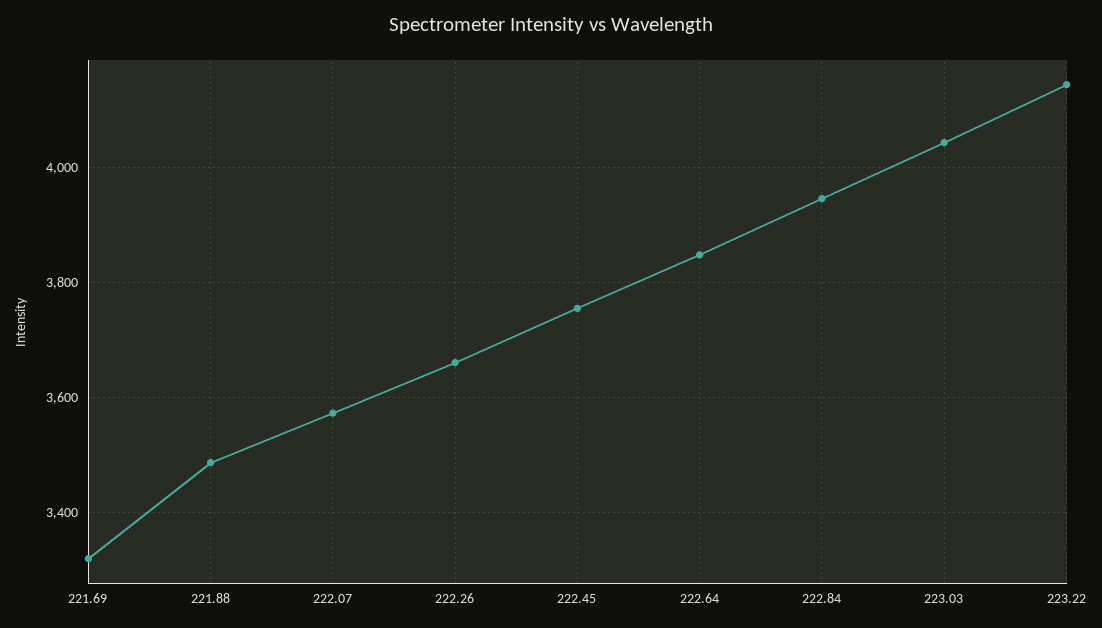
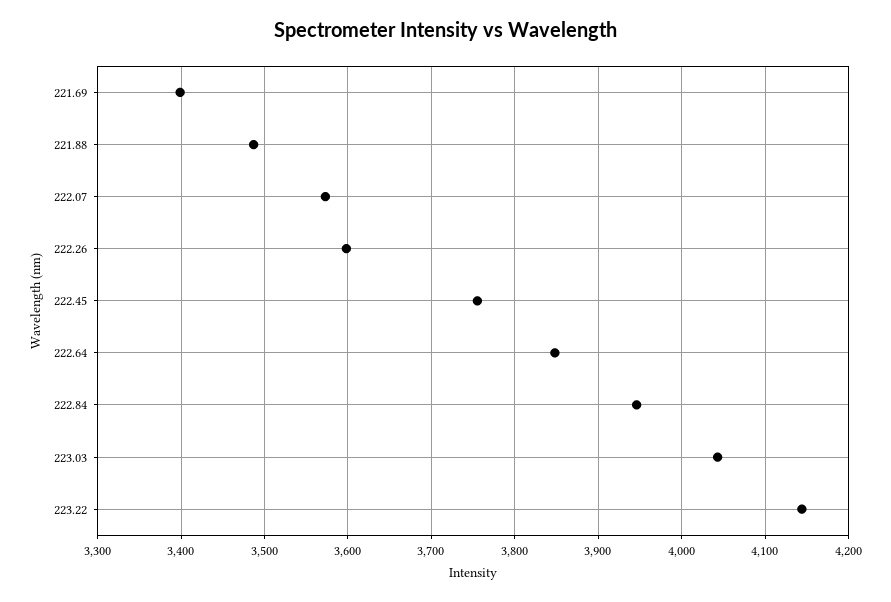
221.69: 3320 -> 3400
222.26: 3660 -> 3600

